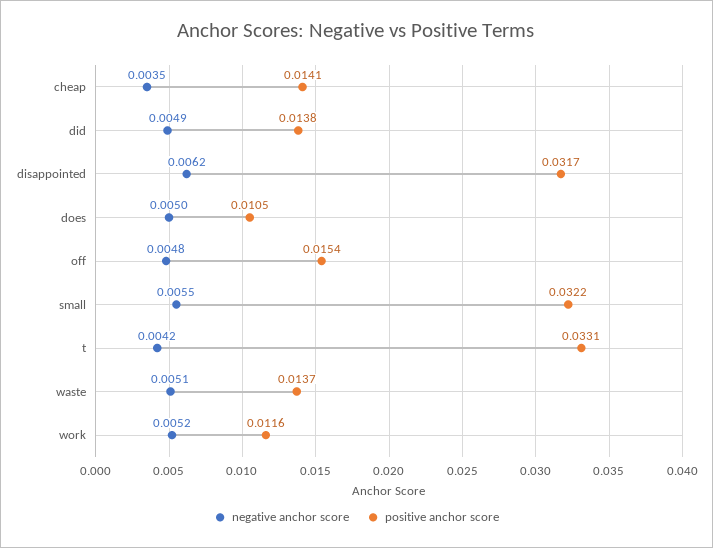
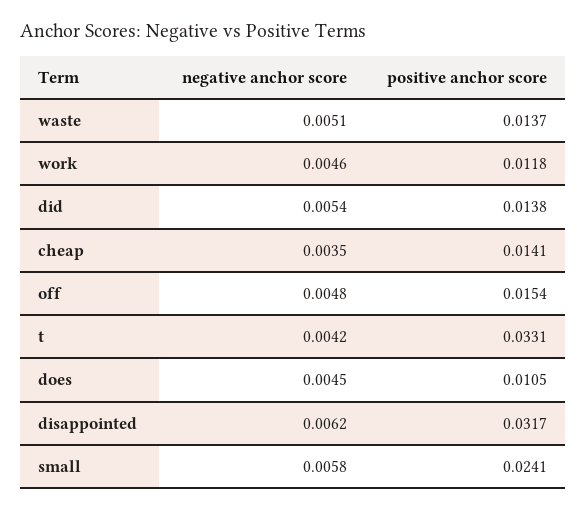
negative anchor score, did: 0.0049 -> 0.0054
negative anchor score, does: 0.005 -> 0.0045
negative anchor score, small: 0.0055 -> 0.0058
positive anchor score, small: 0.0322 -> 0.0241
negative anchor score, work: 0.0052 -> 0.0046
positive anchor score, work: 0.0116 -> 0.0118

